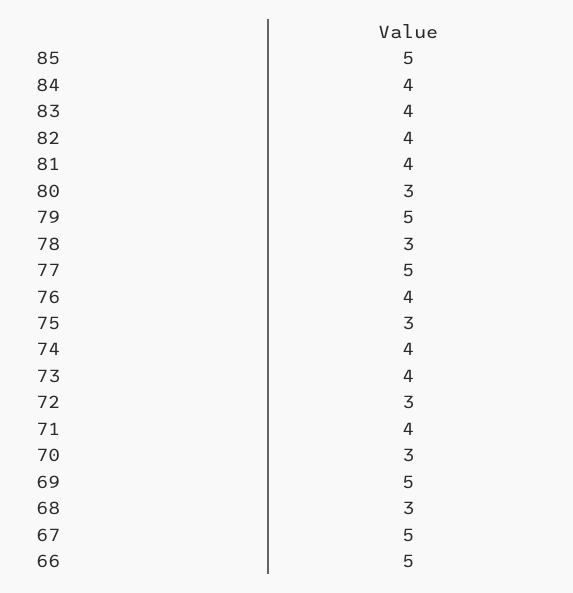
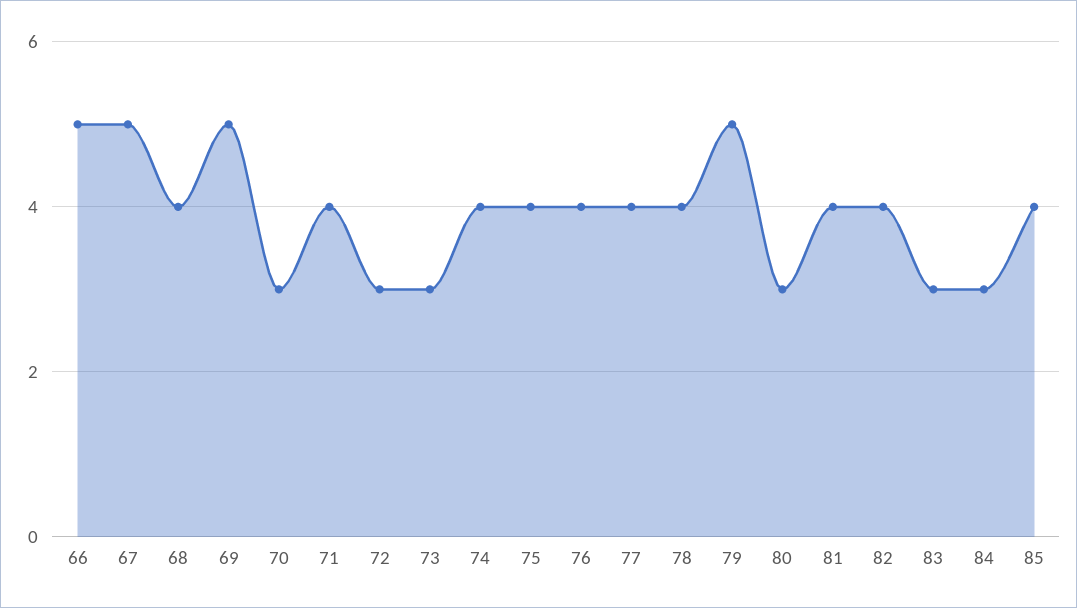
85: 5 -> 4
84: 4 -> 3
83: 4 -> 3
78: 3 -> 4
77: 5 -> 4
75: 3 -> 4
73: 4 -> 3
68: 3 -> 4

